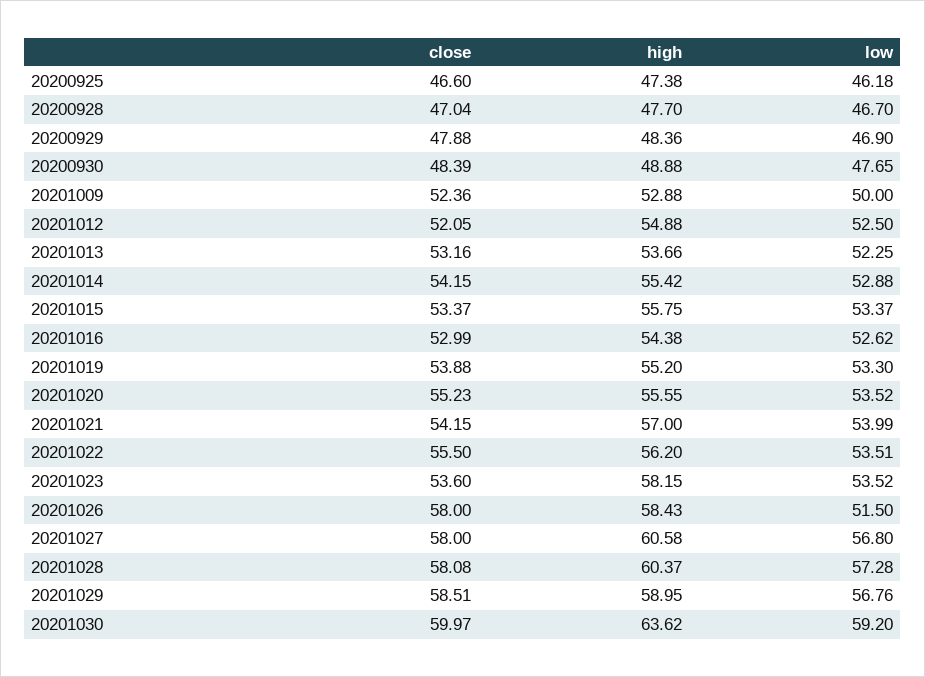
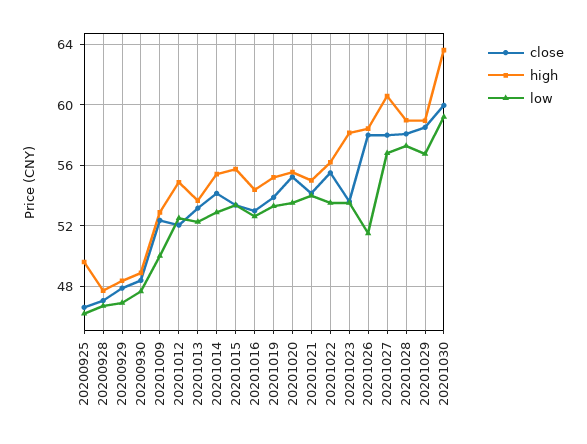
high, 20200925: 47.38 -> 49.5
high, 20201021: 57 -> 55
high, 20201028: 60.37 -> 59

